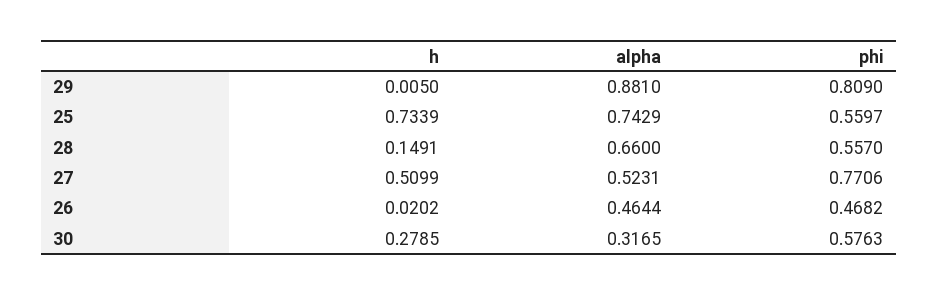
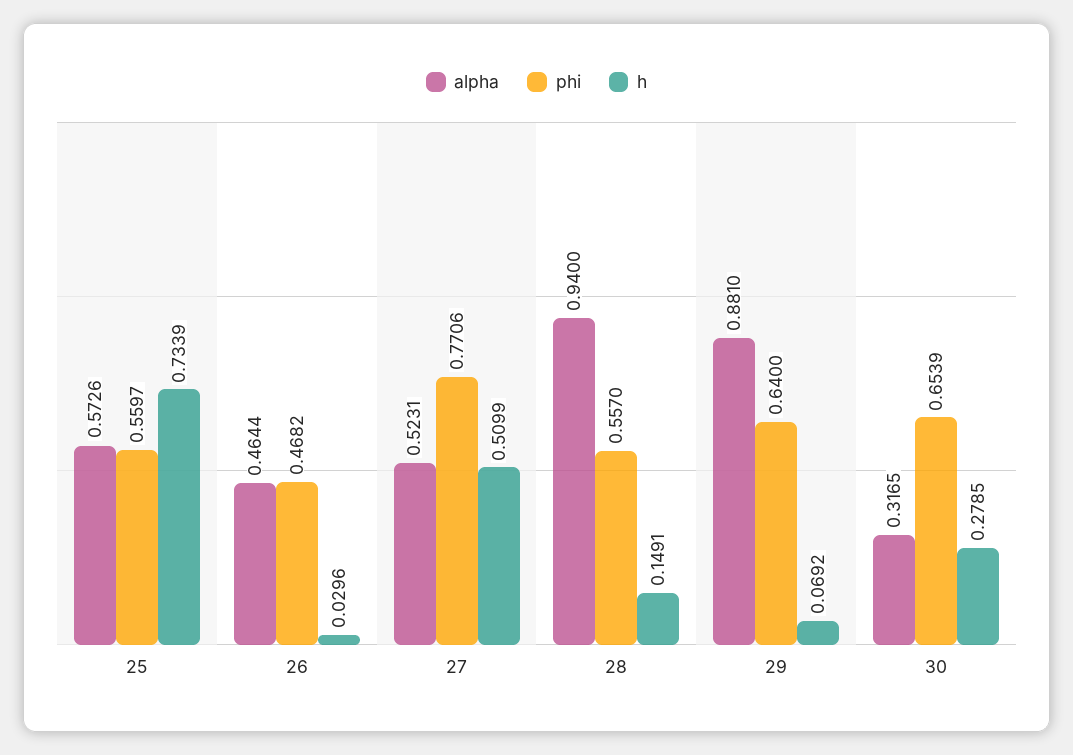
h, 29: 0.005 -> 0.0692
phi, 29: 0.809 -> 0.64
alpha, 25: 0.7429 -> 0.5726
alpha, 28: 0.66 -> 0.94
h, 26: 0.0202 -> 0.0296
phi, 30: 0.5763 -> 0.6539

